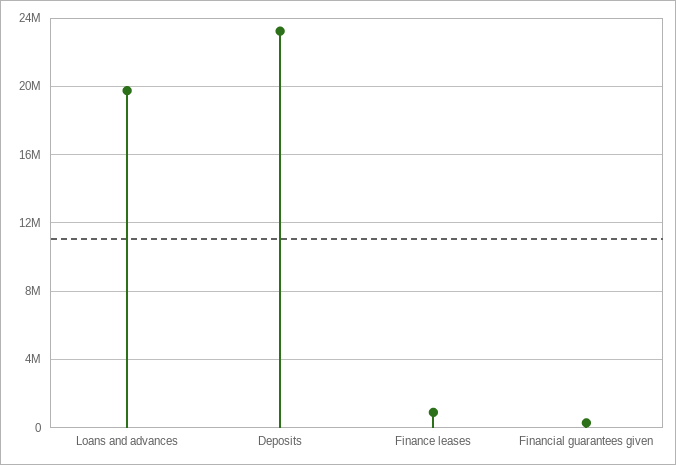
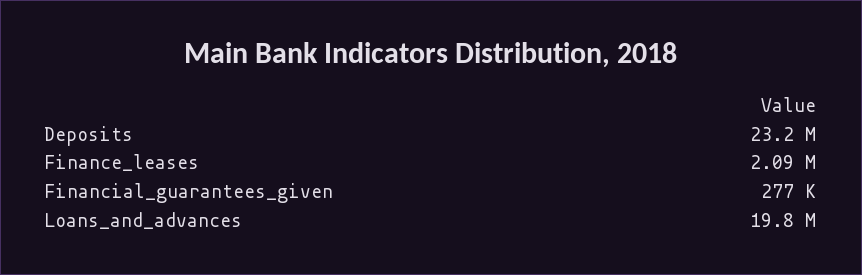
Finance leases: 1000000 -> 2090000

